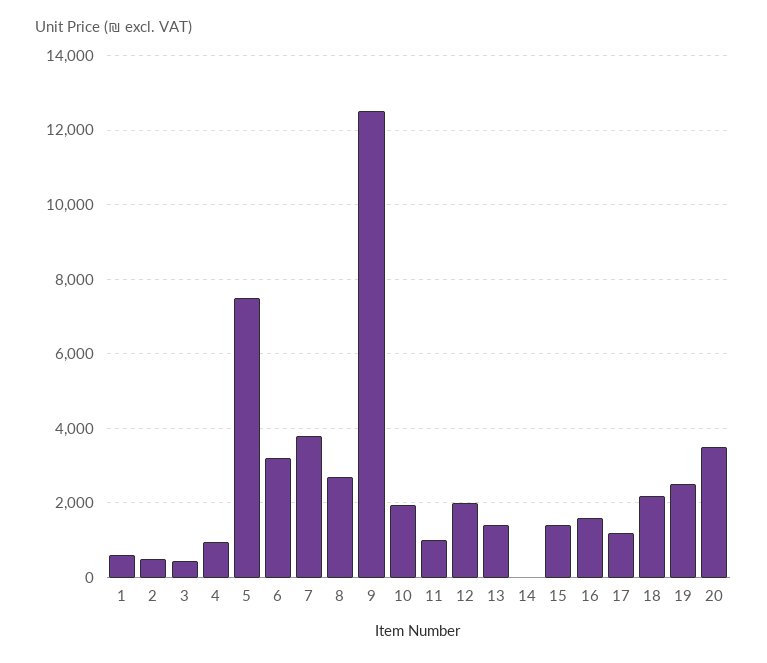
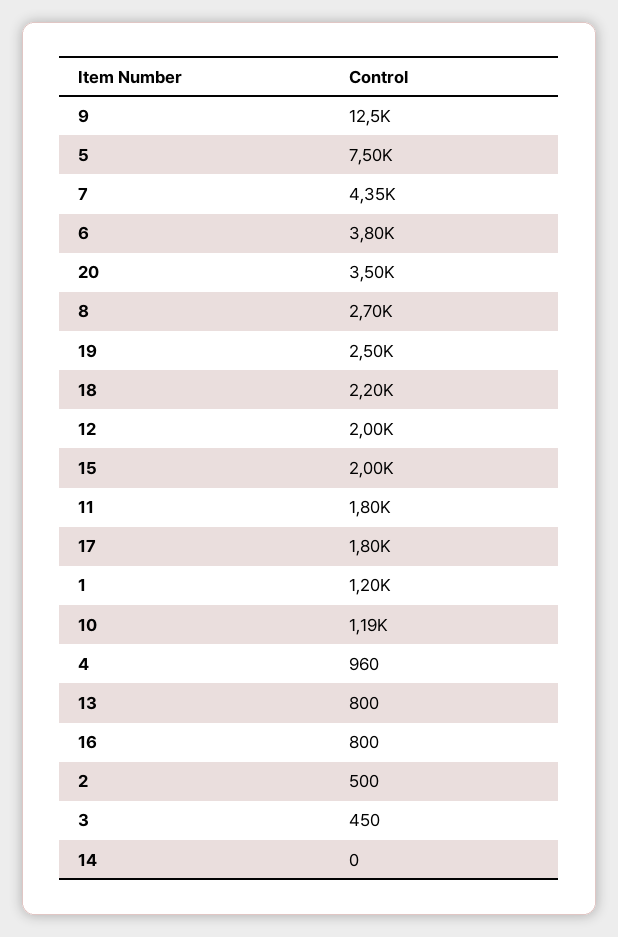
1: 600 -> 1200
6: 3200 -> 3800
7: 3800 -> 4350
10: 2000 -> 1190
11: 1000 -> 1800
13: 1400 -> 800
15: 1400 -> 2000
16: 1600 -> 800
17: 1200 -> 1800

